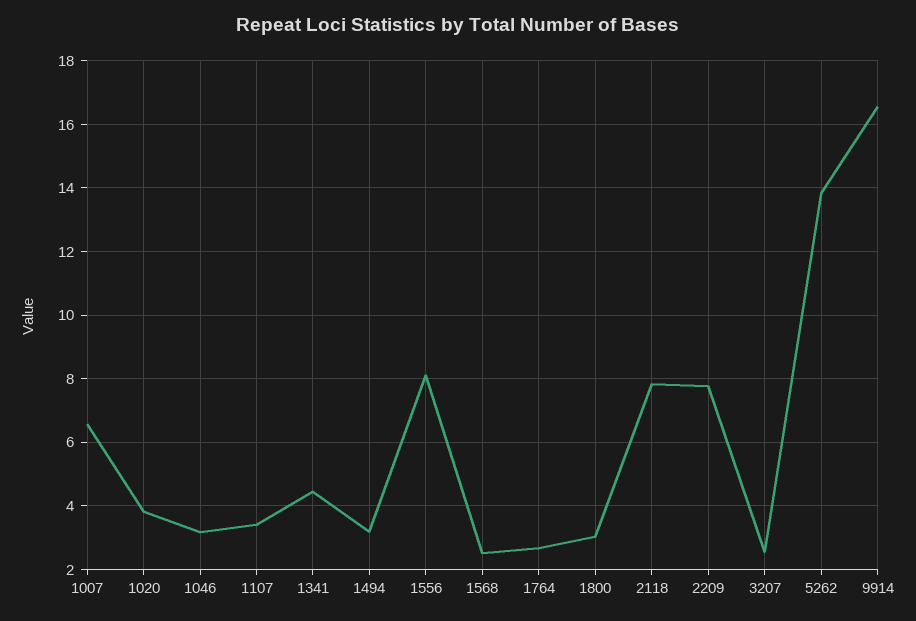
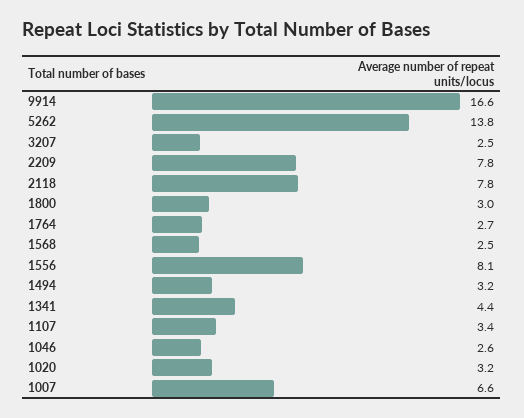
1020: 3.8 -> 3.2
1046: 3.2 -> 2.6

